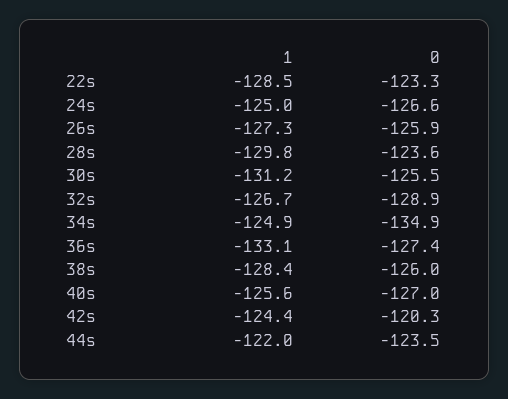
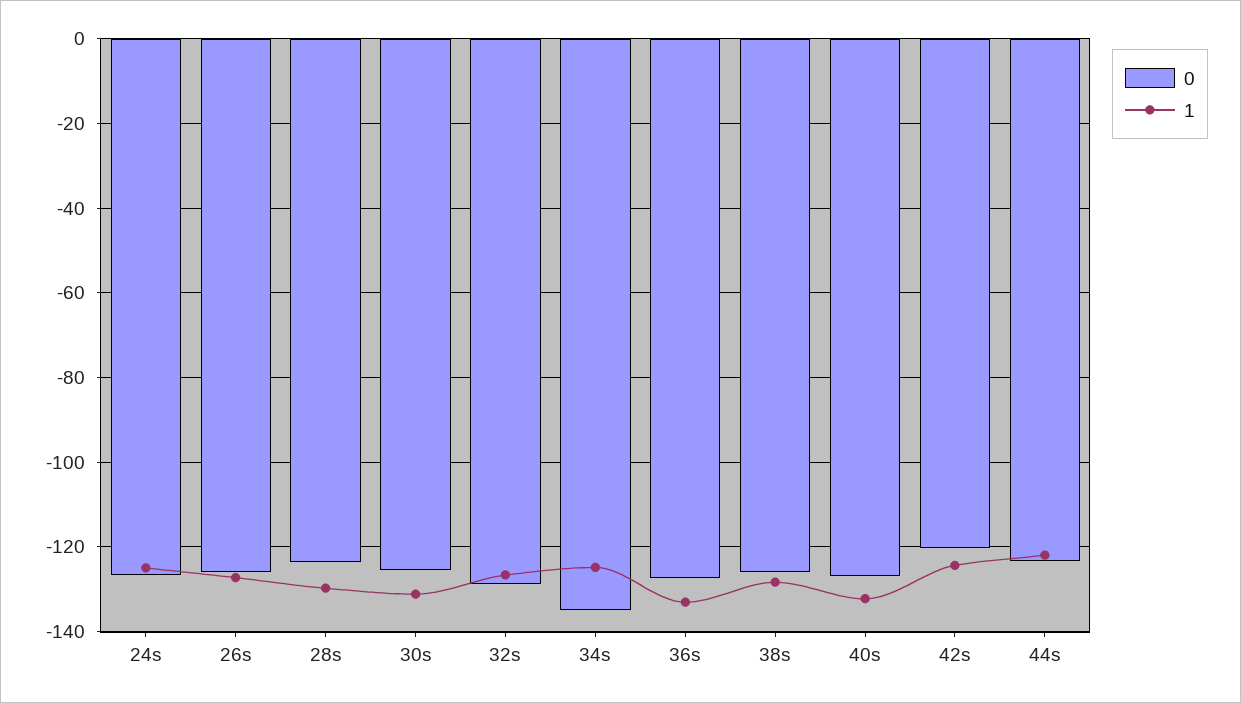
1, 22s: -128.5 -> none
0, 22s: -123.3 -> none
1, 40s: -125.6 -> -132

